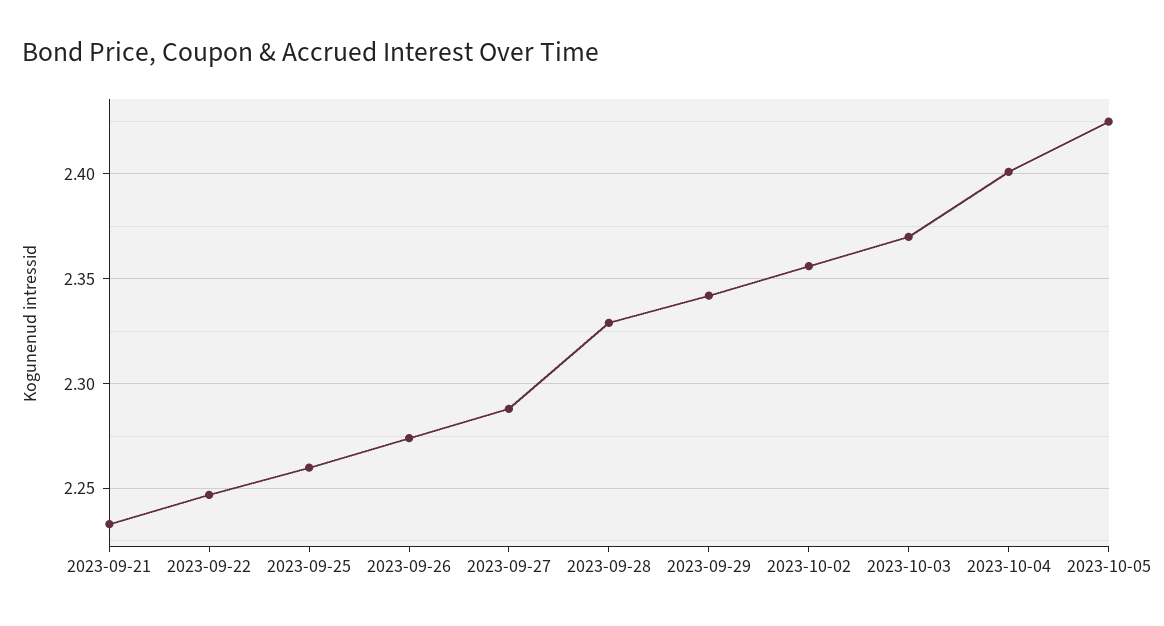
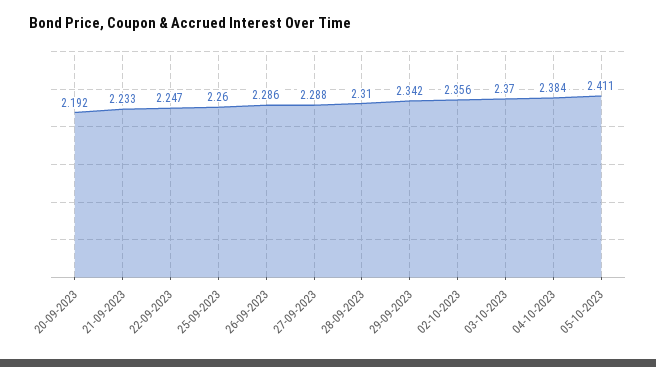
2023-09-26: 2.275 -> 2.286
2023-09-28: 2.33 -> 2.31
2023-10-04: 2.4 -> 2.384
2023-10-05: 2.425 -> 2.411
20-09-2023: none -> 2.192

